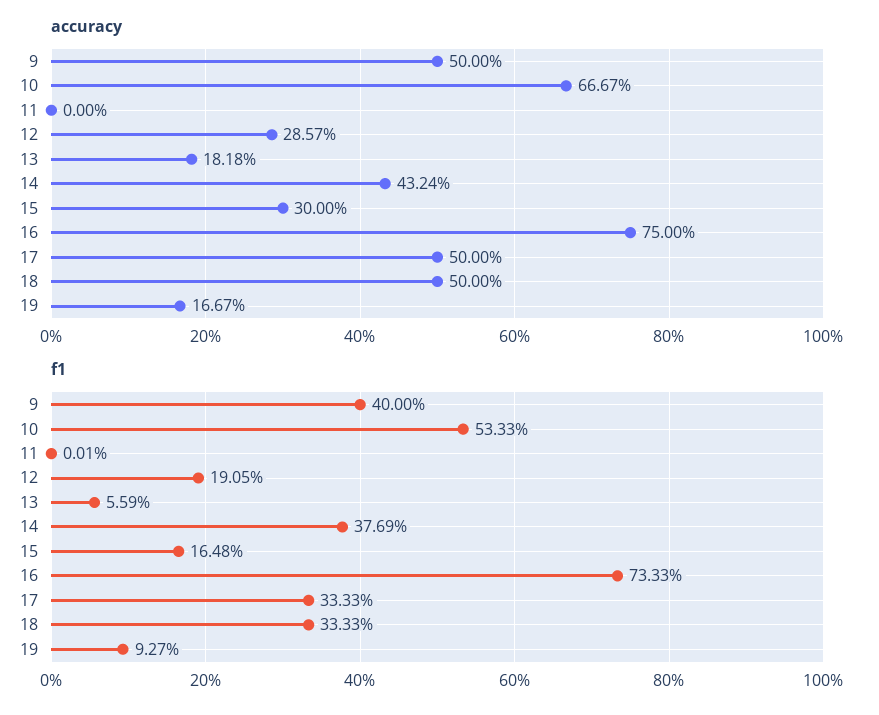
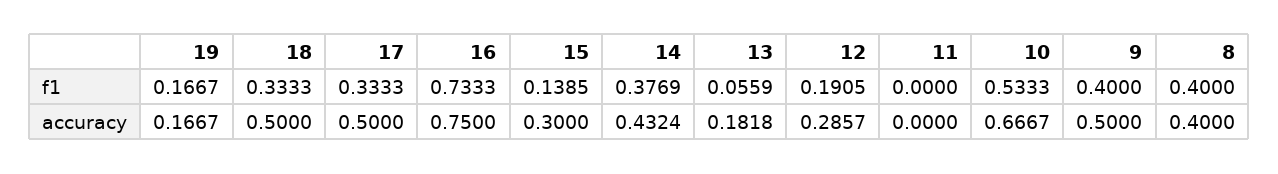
f1, 11: 0.0001 -> 0
f1, 15: 0.1648 -> 0.1385
f1, 19: 0.0927 -> 0.1667
f1, 8: none -> 0.4
accuracy, 8: none -> 0.4

